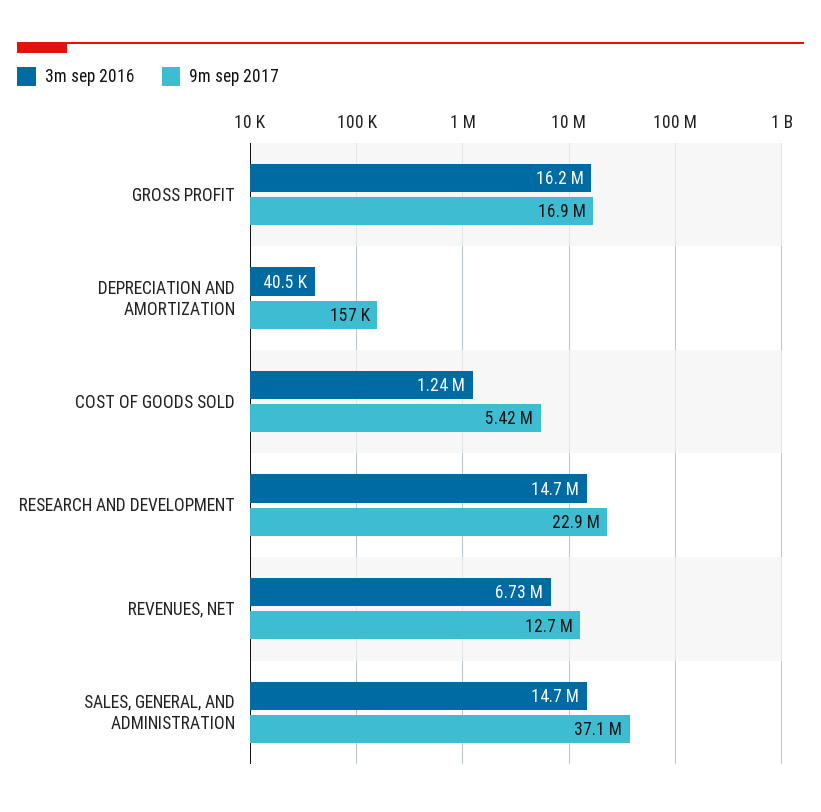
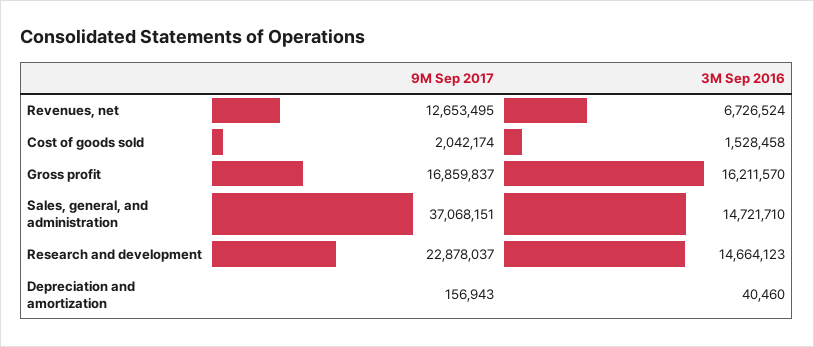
3m sep 2016, COST OF GOODS SOLD: 1240000 -> 1528458
9m sep 2017, COST OF GOODS SOLD: 5420000 -> 2042174

